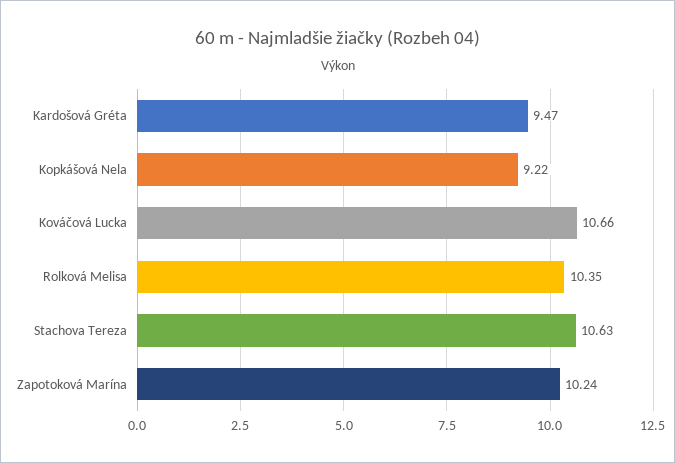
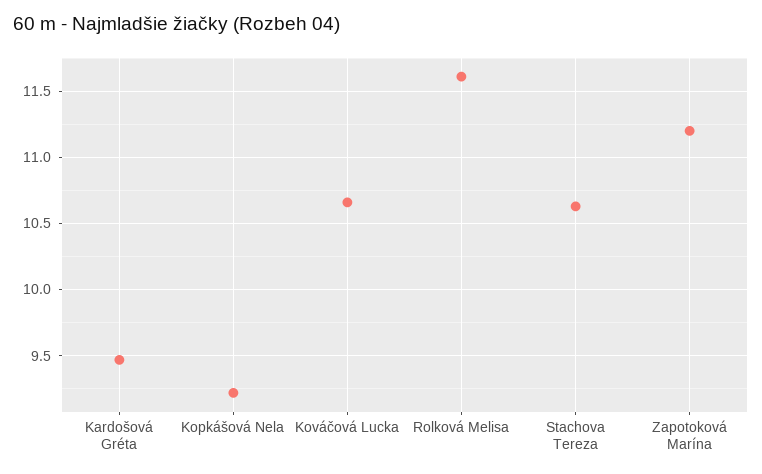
Rolková Melisa: 10.35 -> 11.6
Zapotoková Marína: 10.24 -> 11.2

